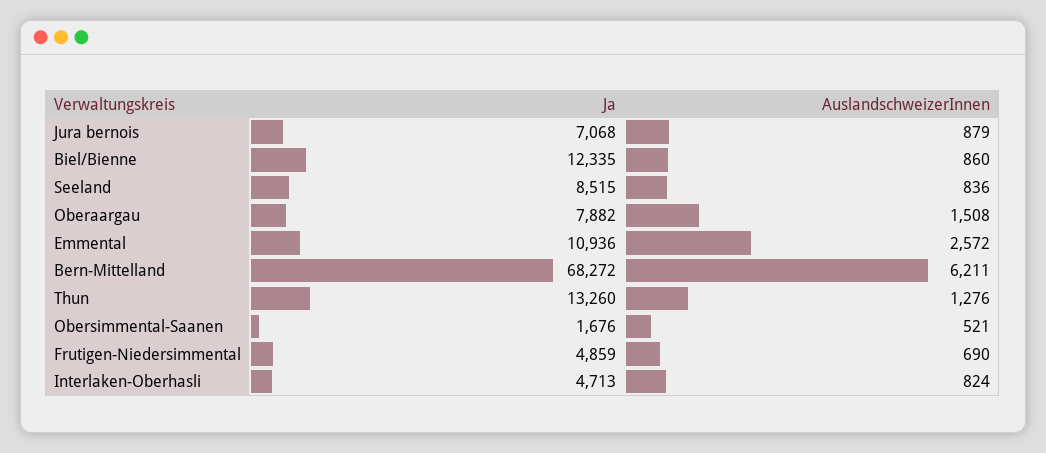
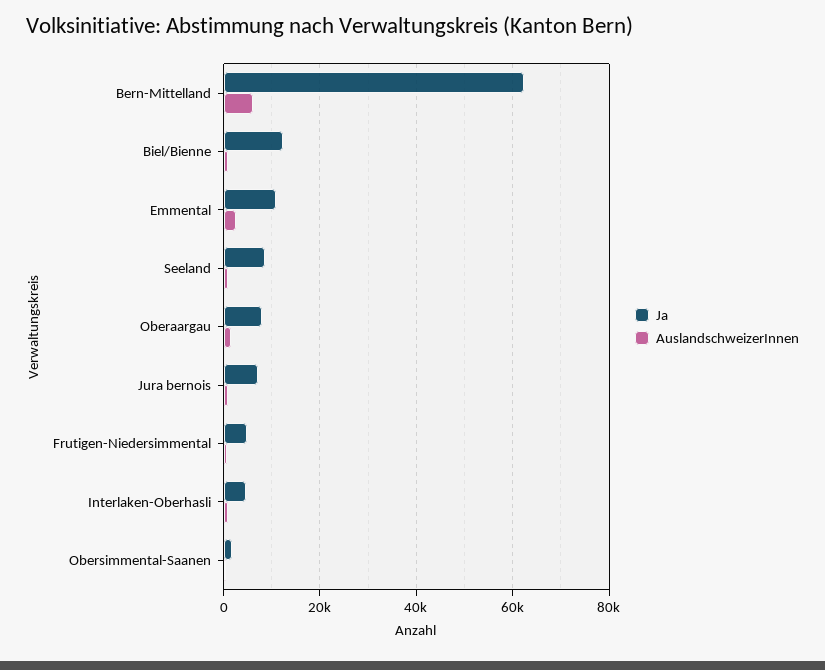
Ja, Bern-Mittelland: 68272 -> 62000
Ja, Thun: 13260 -> none
AuslandschweizerInnen, Thun: 1276 -> none

